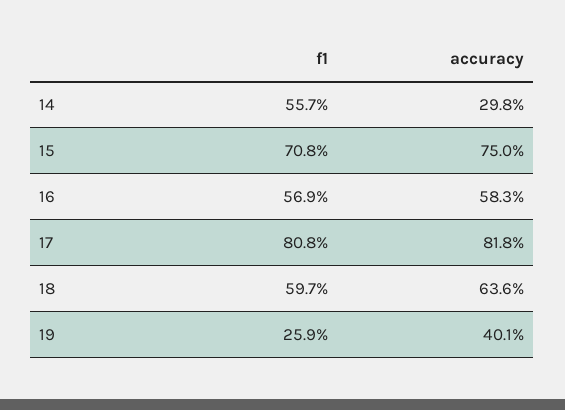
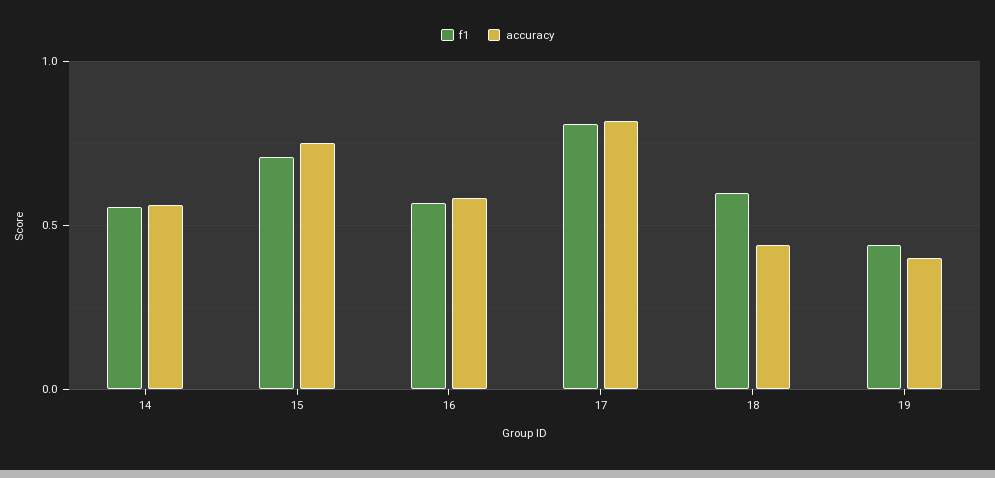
accuracy, 14: 0.298 -> 0.55
accuracy, 18: 0.636 -> 0.45
f1, 19: 0.259 -> 0.45

